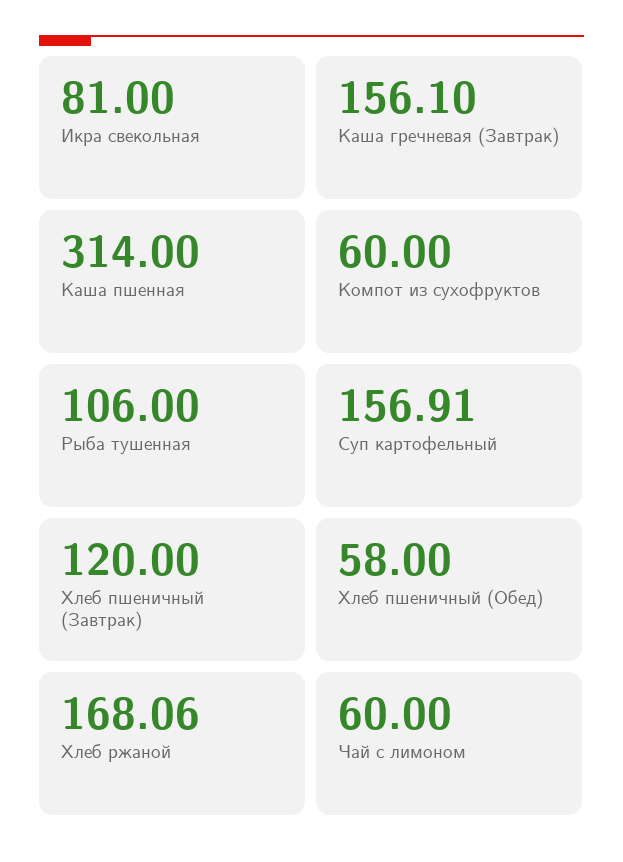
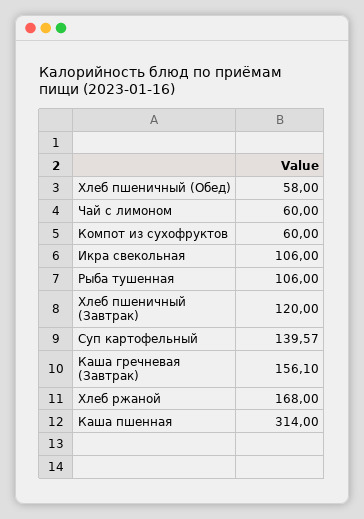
Икра свекольная: 81 -> 106
Суп картофельный: 156.91 -> 139.57
Хлеб ржаной: 168.06 -> 168

